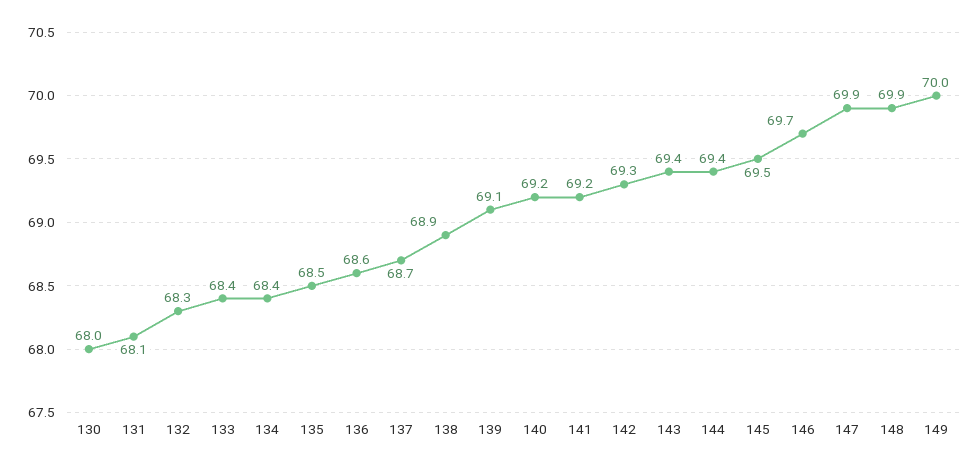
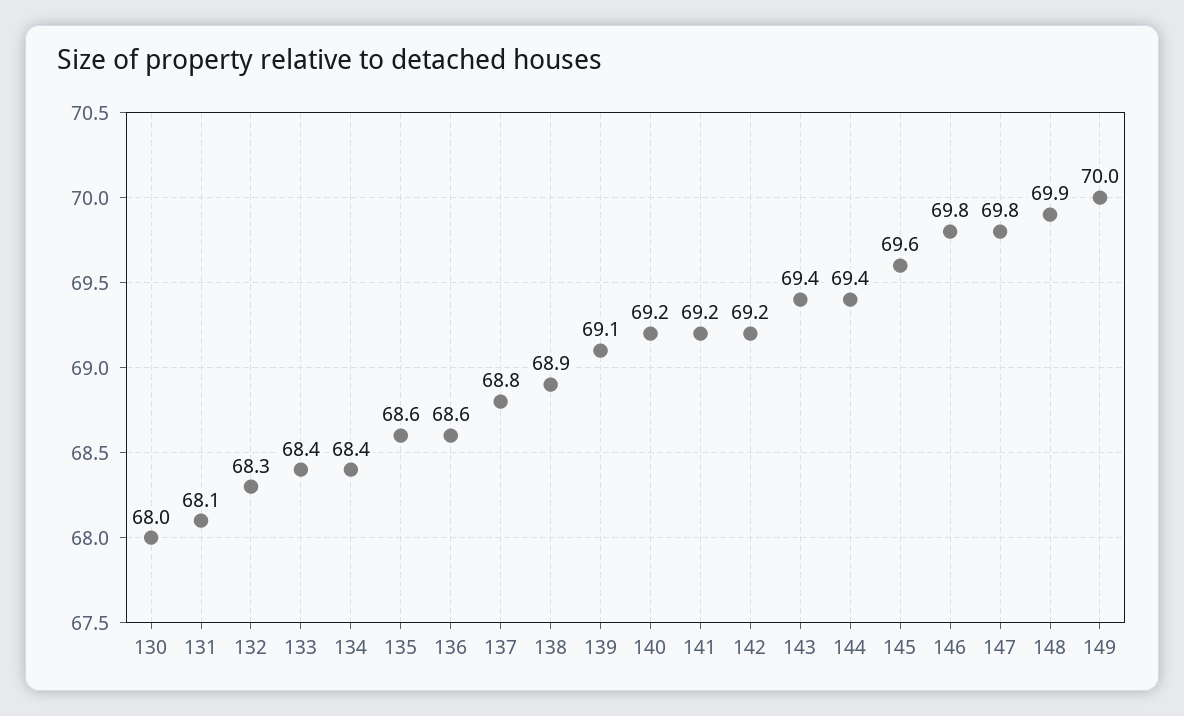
135: 68.5 -> 68.6
137: 68.7 -> 68.8
142: 69.3 -> 69.2
145: 69.5 -> 69.6
146: 69.7 -> 69.8
147: 69.9 -> 69.8

